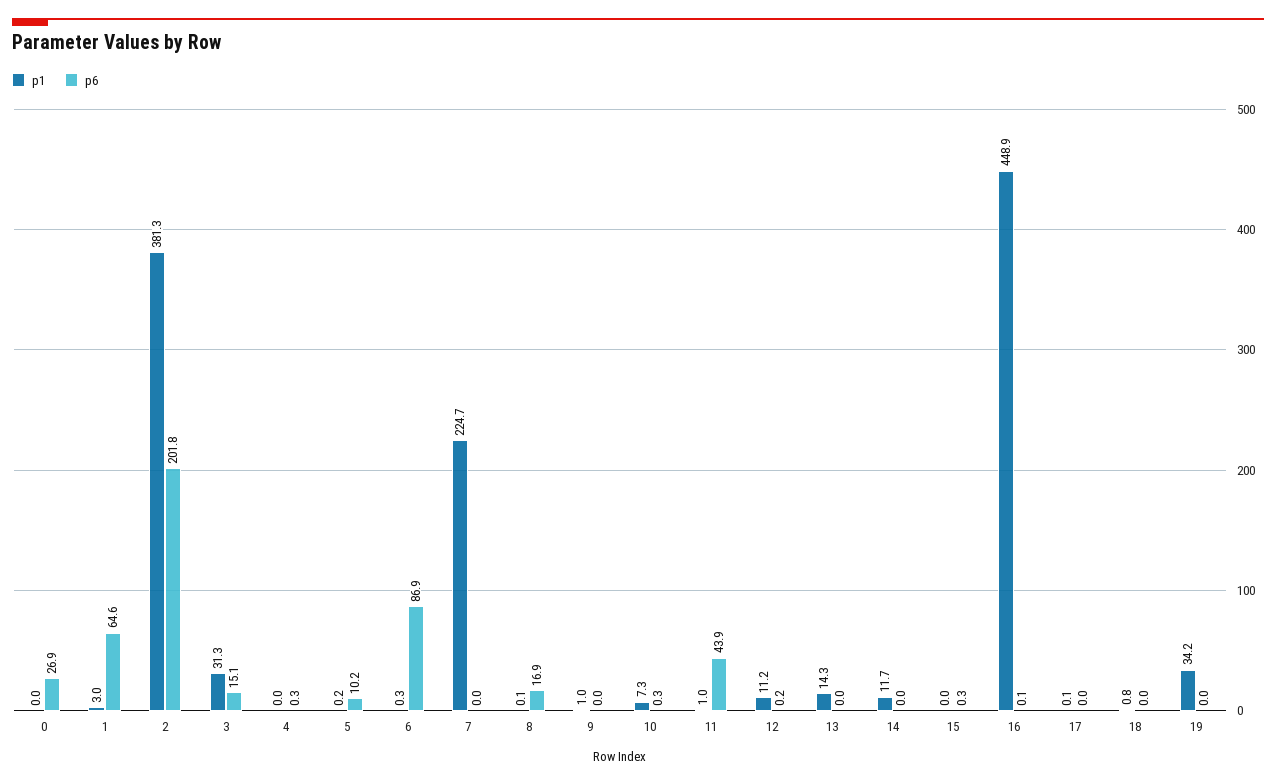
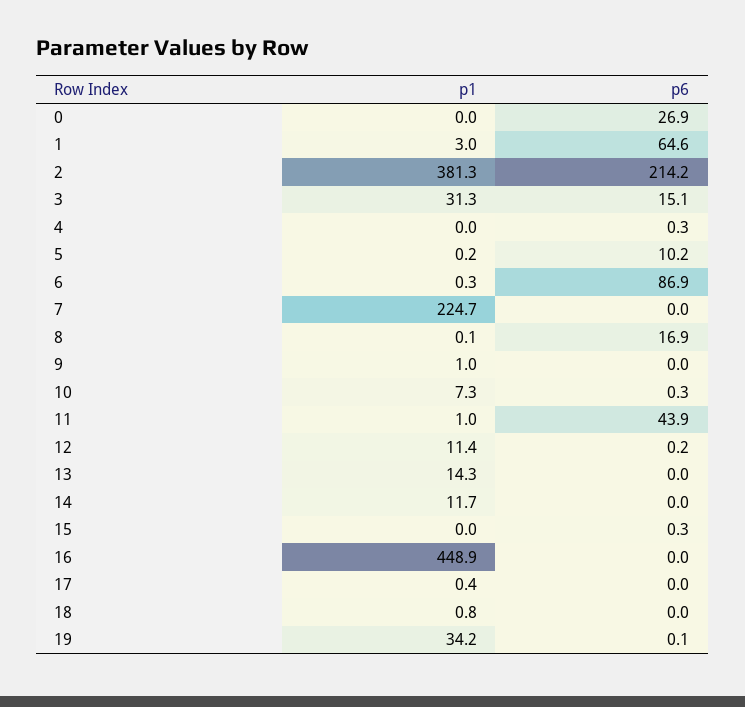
p6, 2: 201.8 -> 214.2
p1, 12: 11.2 -> 11.4
p6, 16: 0.1 -> 0
p1, 17: 0.1 -> 0.4
p6, 19: 0 -> 0.1

